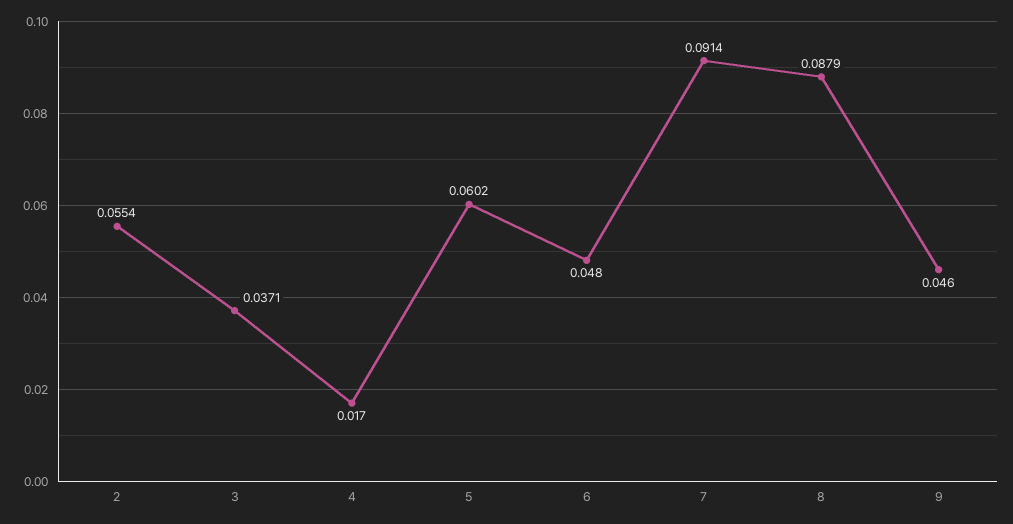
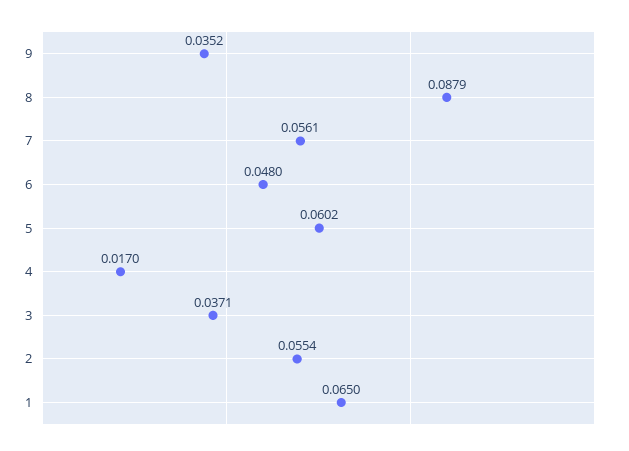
7: 0.0914 -> 0.0561
9: 0.046 -> 0.0352
1: none -> 0.065

